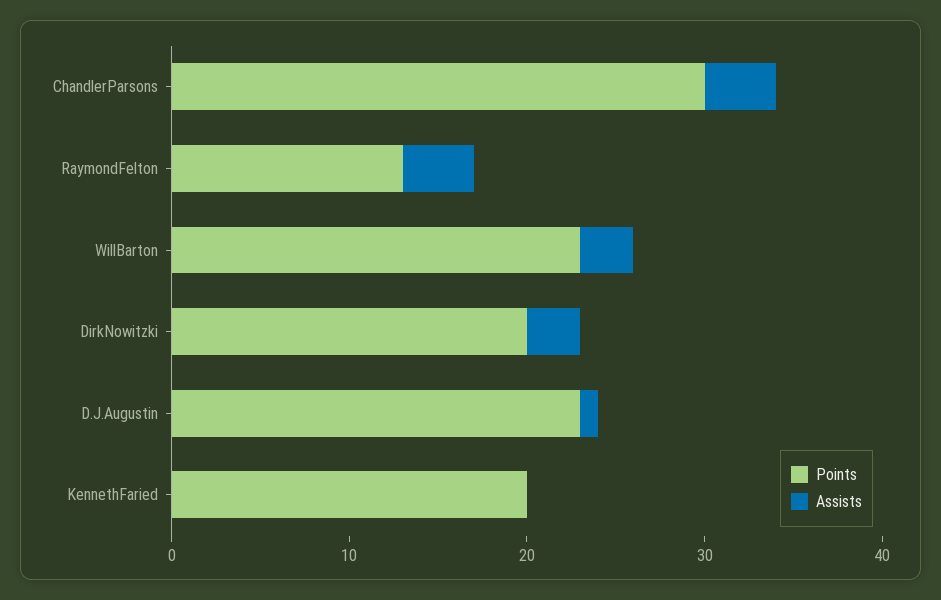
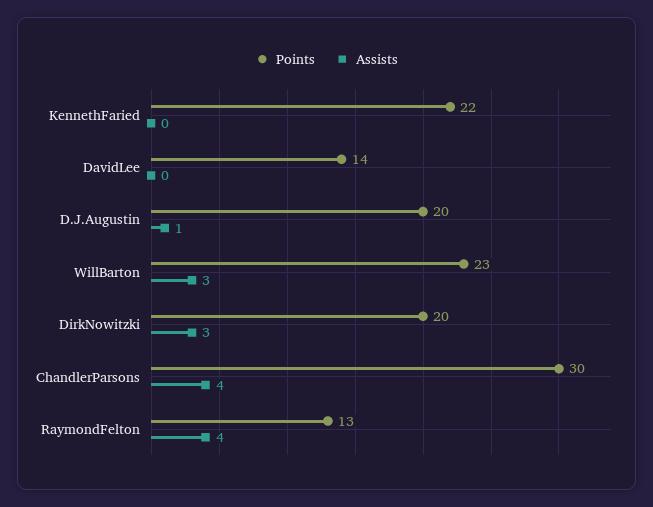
Points, D.J.Augustin: 23 -> 20
Points, KennethFaried: 20 -> 22
Points, DavidLee: none -> 14
Assists, DavidLee: none -> 0

